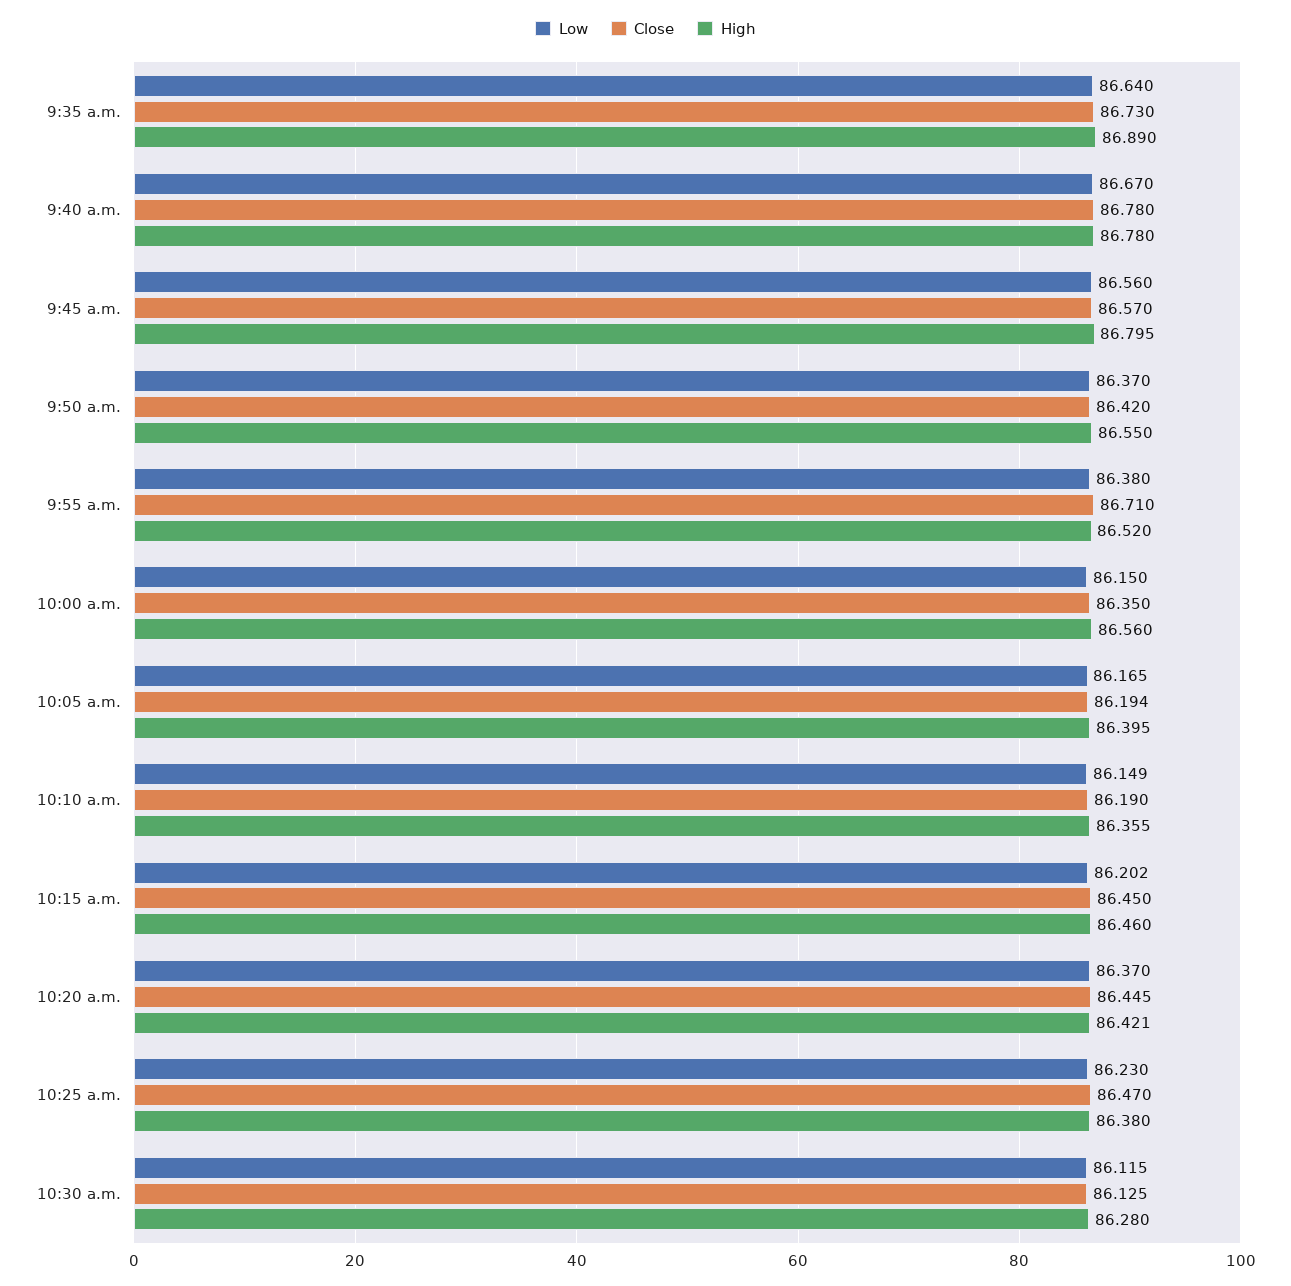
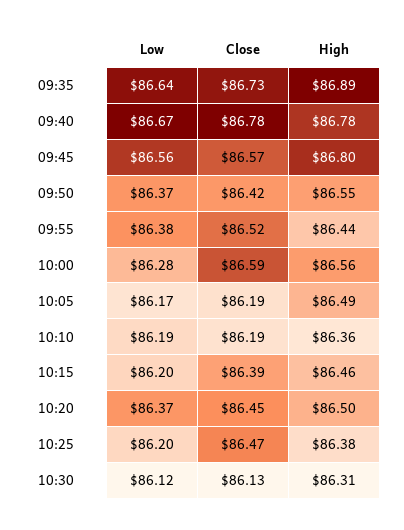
Close, 9:55 a.m.: 86.71 -> 86.52
High, 9:55 a.m.: 86.52 -> 86.44
Low, 10:00 a.m.: 86.15 -> 86.28
Close, 10:00 a.m.: 86.35 -> 86.59
High, 10:05 a.m.: 86.395 -> 86.49
Low, 10:10 a.m.: 86.149 -> 86.19
Close, 10:15 a.m.: 86.45 -> 86.39
High, 10:20 a.m.: 86.421 -> 86.5
Low, 10:25 a.m.: 86.23 -> 86.2
High, 10:30 a.m.: 86.28 -> 86.31

